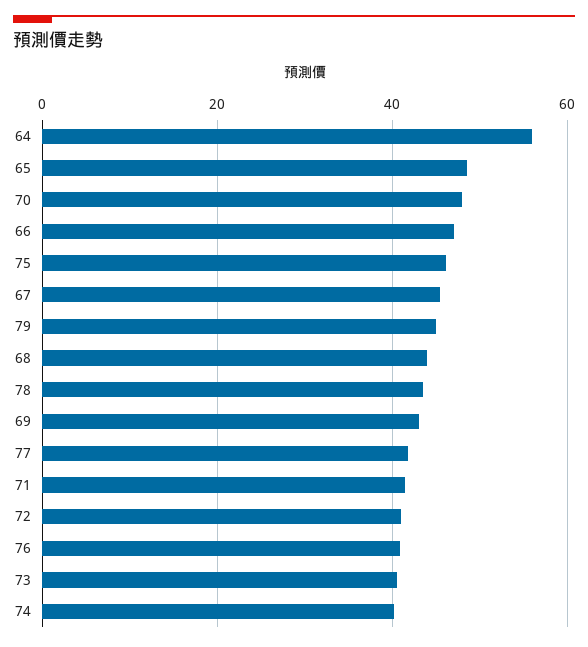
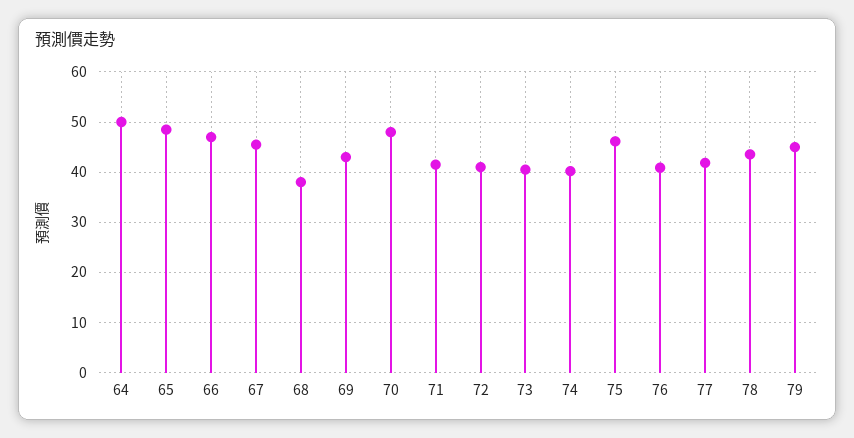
64: 56 -> 50
68: 44 -> 38

